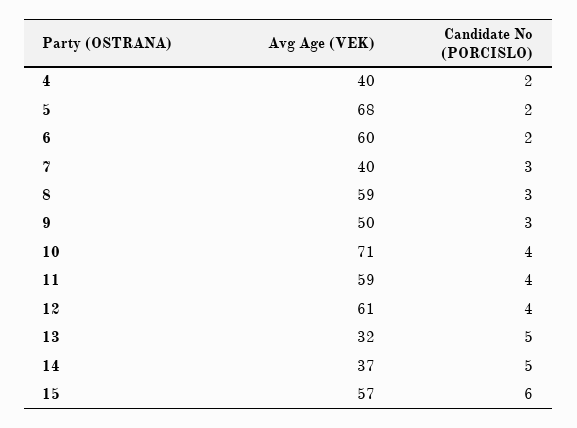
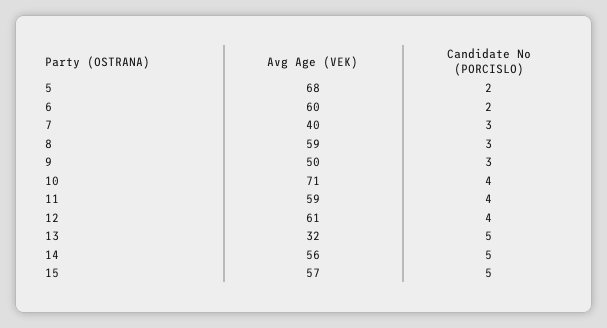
Avg Age (VEK), 4: 40 -> none
Candidate No (PORCISLO), 4: 2 -> none
Avg Age (VEK), 14: 37 -> 56
Candidate No (PORCISLO), 15: 6 -> 5

